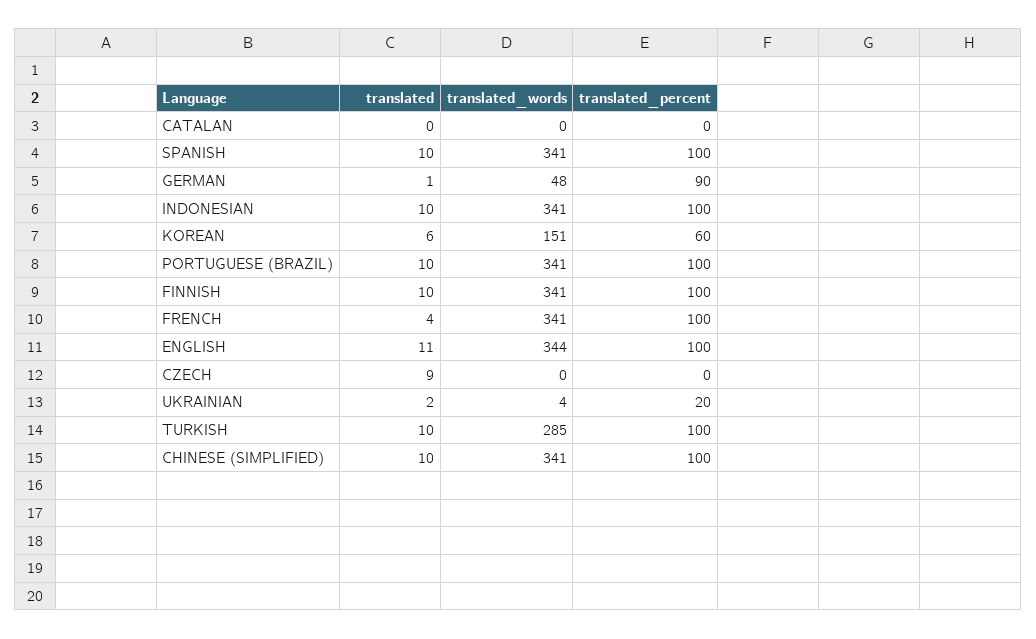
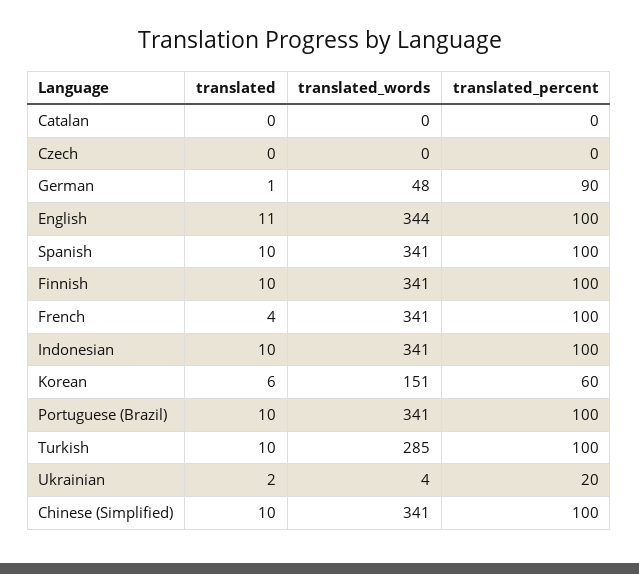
translated, CZECH: 9 -> 0

